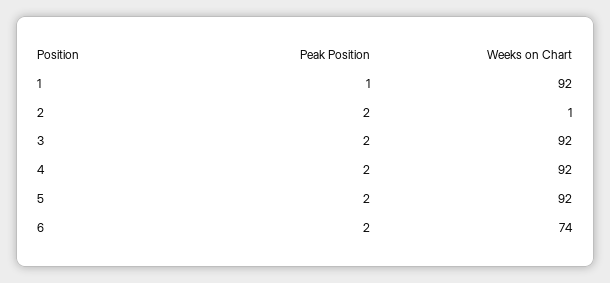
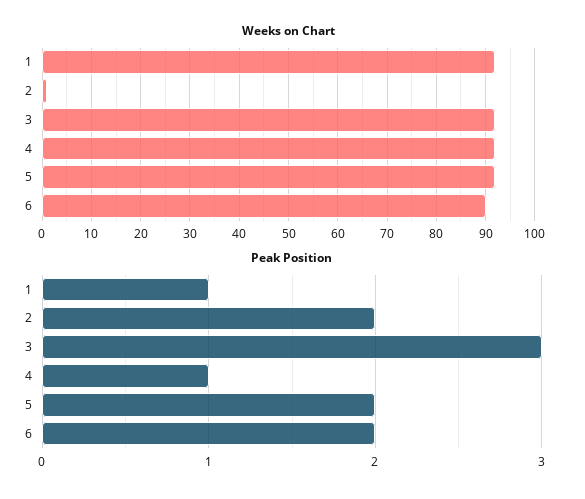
Peak Position, 3: 2 -> 3
Peak Position, 4: 2 -> 1
Weeks on Chart, 6: 74 -> 90

